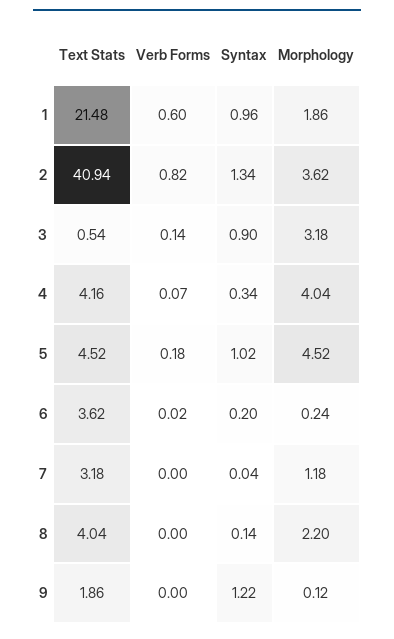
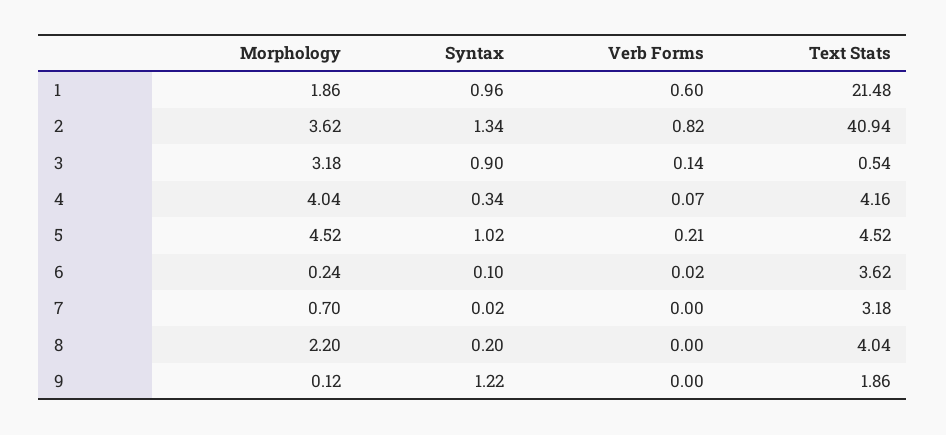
Verb Forms, 5: 0.18 -> 0.21
Syntax, 6: 0.2 -> 0.1
Syntax, 7: 0.04 -> 0.02
Morphology, 7: 1.18 -> 0.7
Syntax, 8: 0.14 -> 0.2

